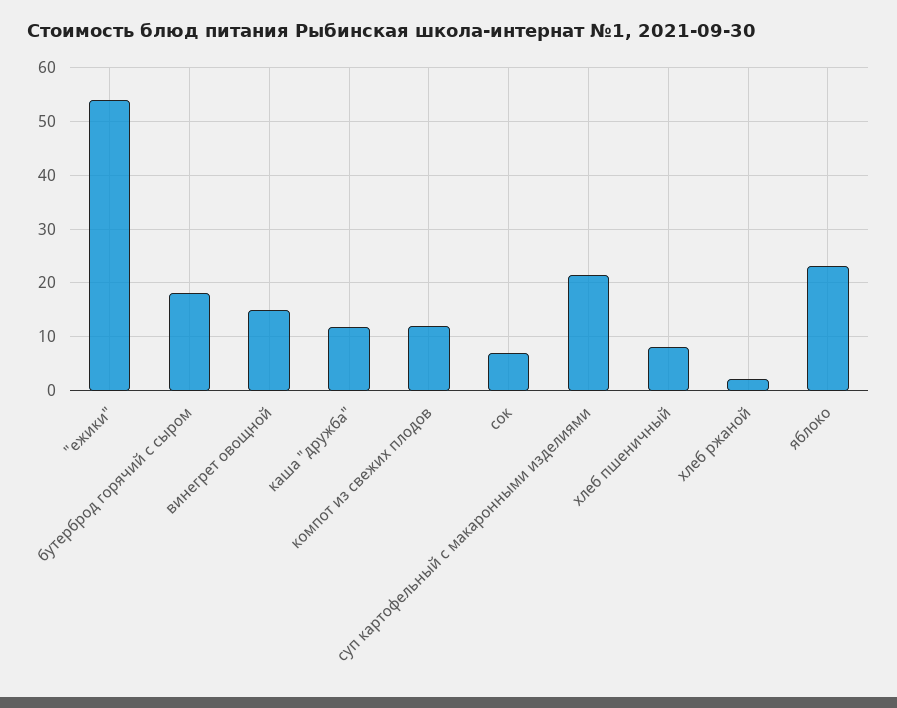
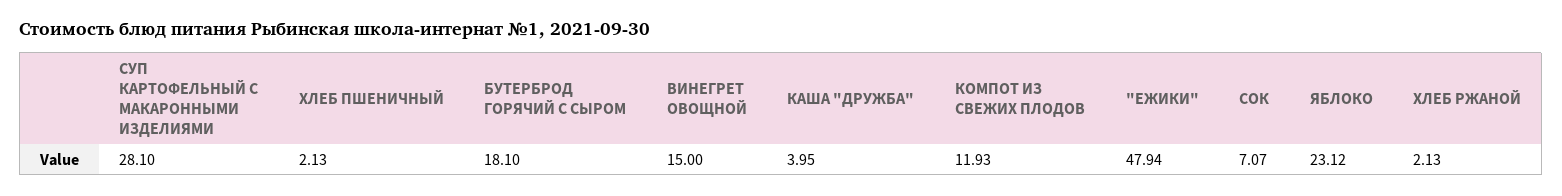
"ежики": 54 -> 47.94
каша "дружба": 12 -> 3.95
суп картофельный с макаронными изделиями: 22 -> 28.1
хлеб пшеничный: 8 -> 2.13

